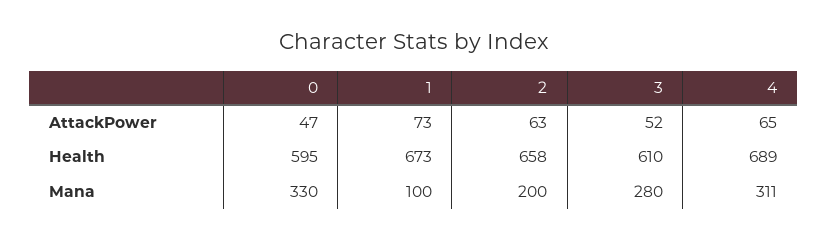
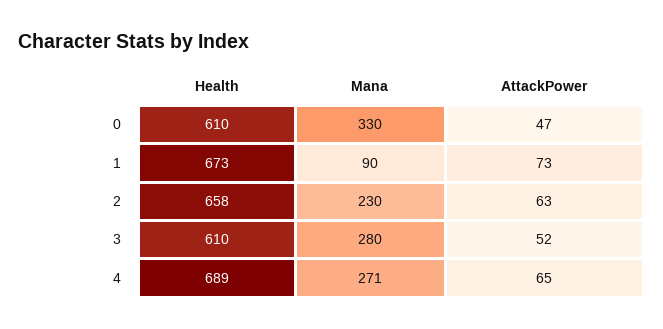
0, Health: 595 -> 610
1, Mana: 100 -> 90
2, Mana: 200 -> 230
4, Mana: 311 -> 271

